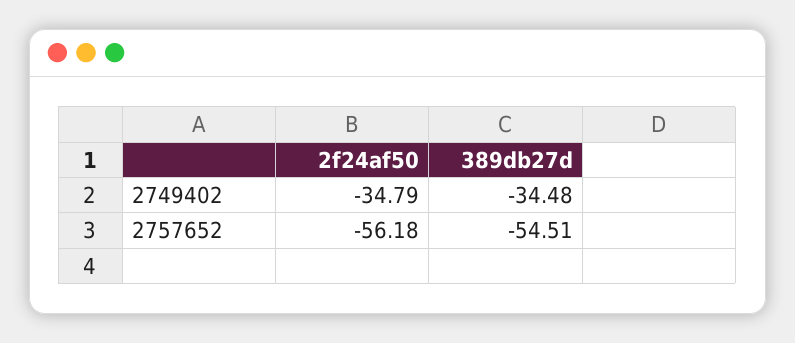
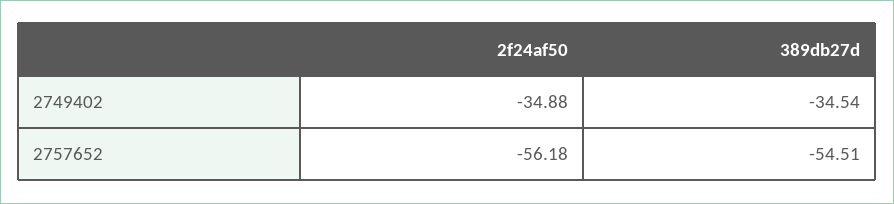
2f24af50, 2749402: -34.79 -> -34.88
389db27d, 2749402: -34.48 -> -34.54

